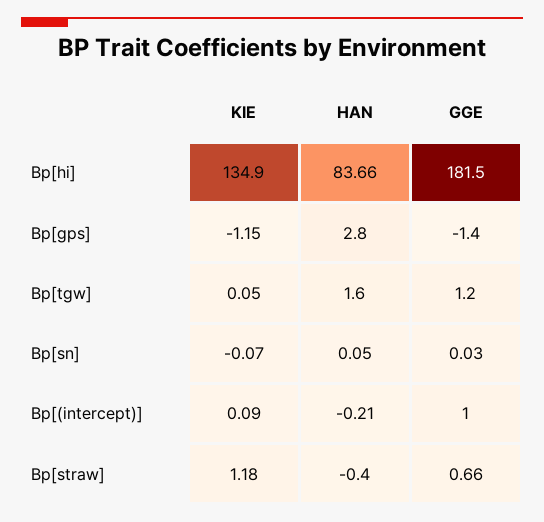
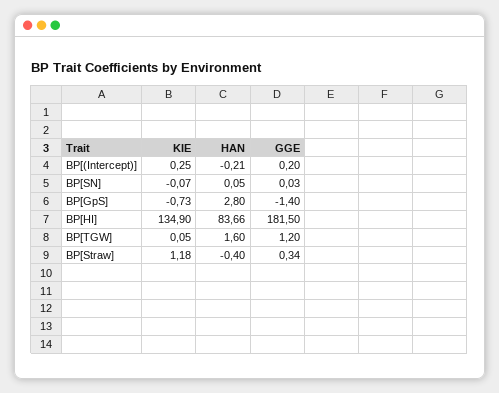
KIE, Bp[gps]: -1.15 -> -0.73
KIE, Bp[(intercept)]: 0.09 -> 0.25
GGE, Bp[(intercept)]: 1 -> 0.2
GGE, Bp[straw]: 0.66 -> 0.34

